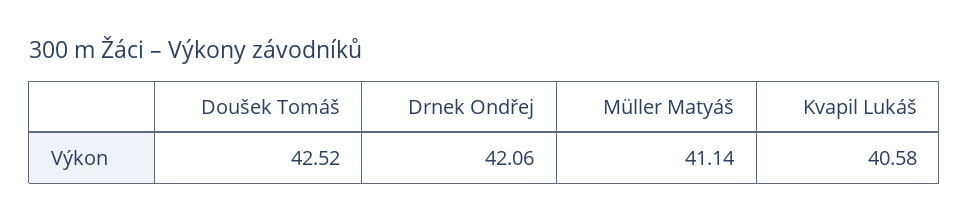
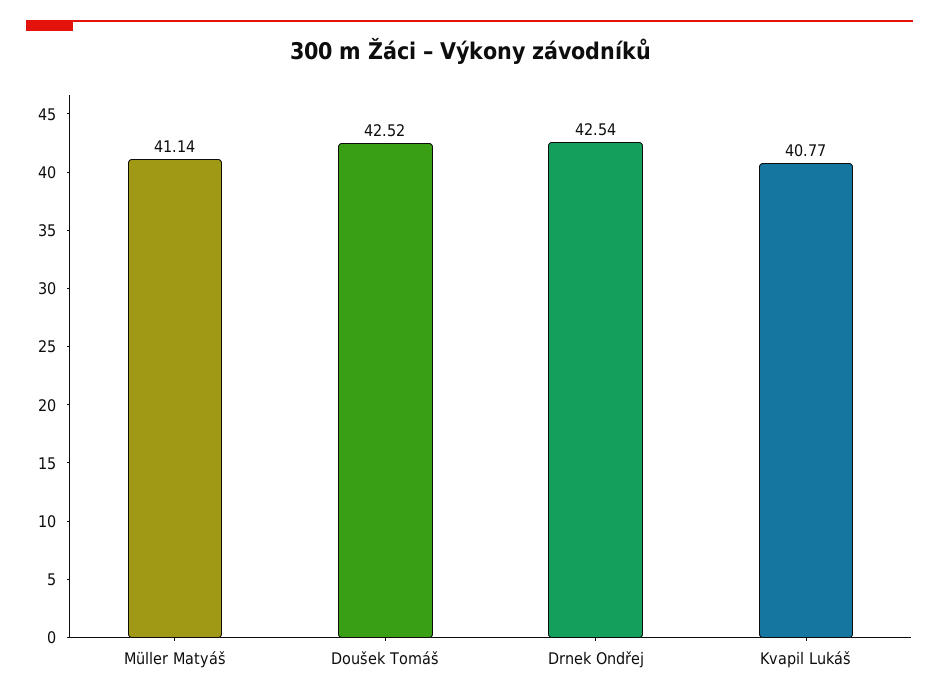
Drnek Ondřej: 42.06 -> 42.54
Kvapil Lukáš: 40.58 -> 40.77

